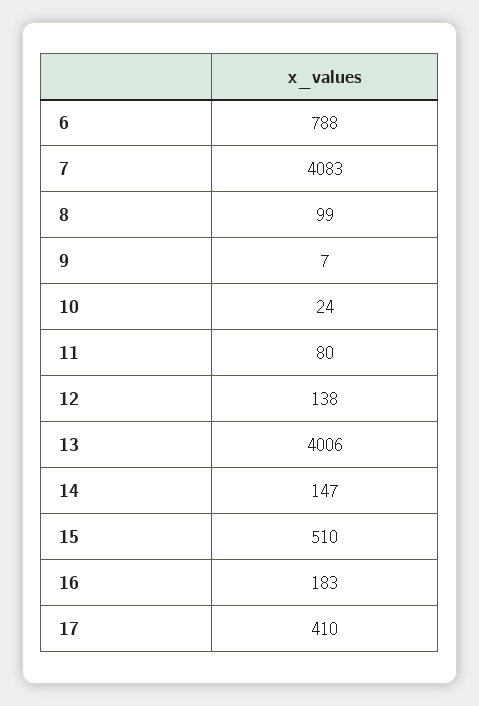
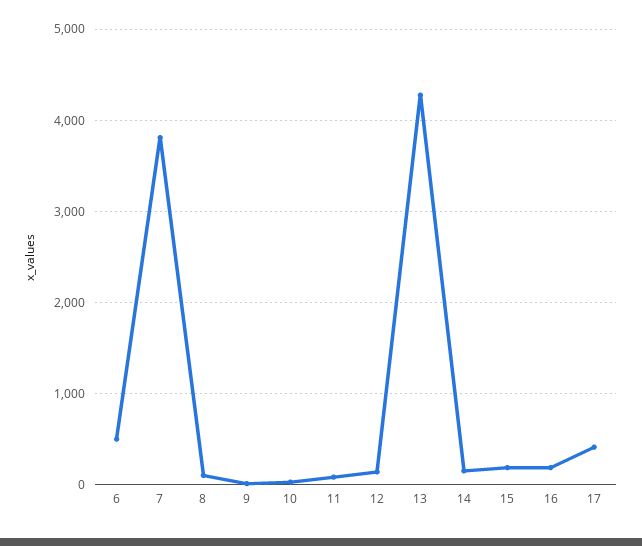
6: 788 -> 500
7: 4083 -> 3800
13: 4006 -> 4300
15: 510 -> 200

